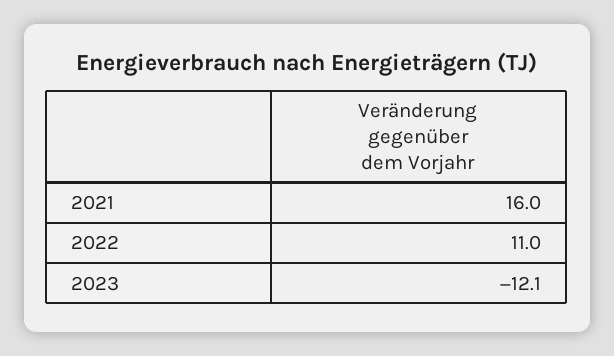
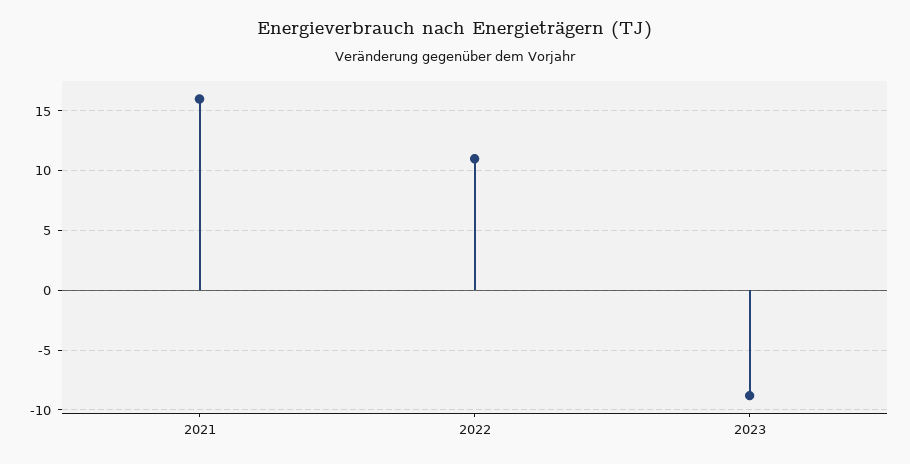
2023: -12.1 -> -9

